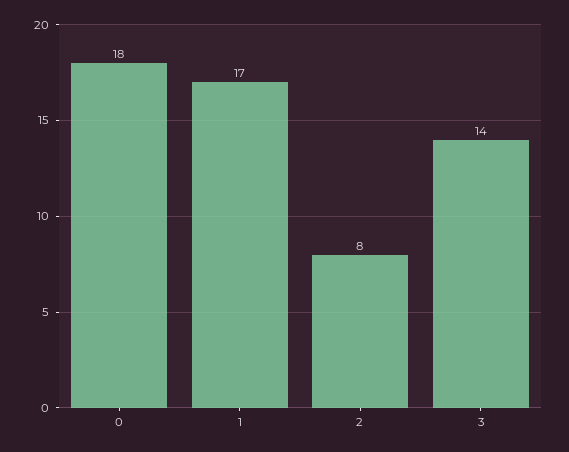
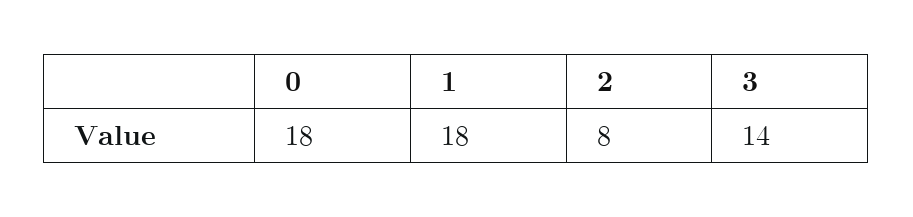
1: 17 -> 18

